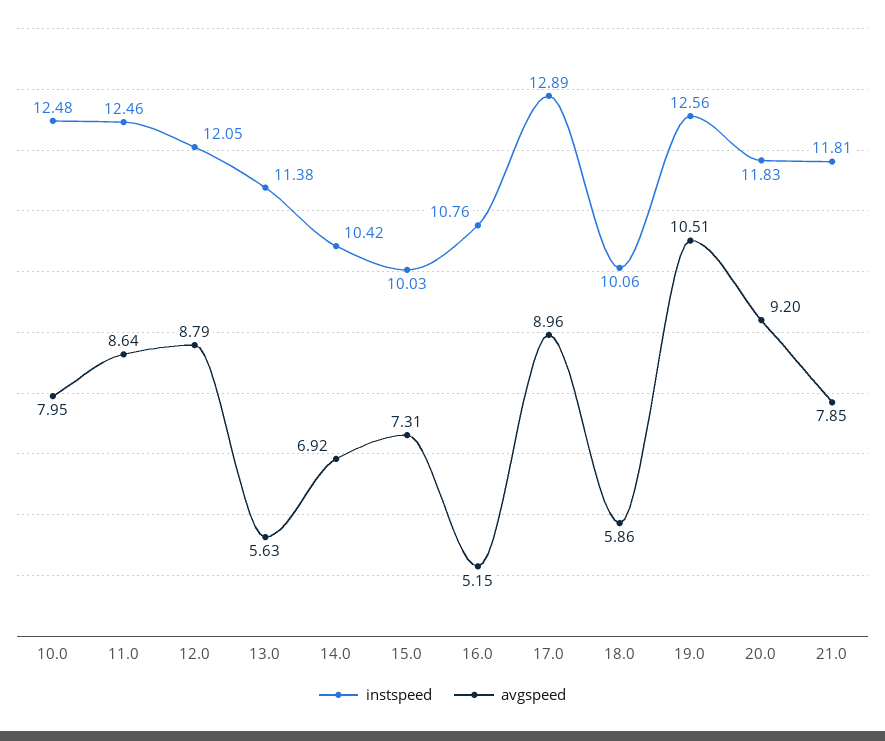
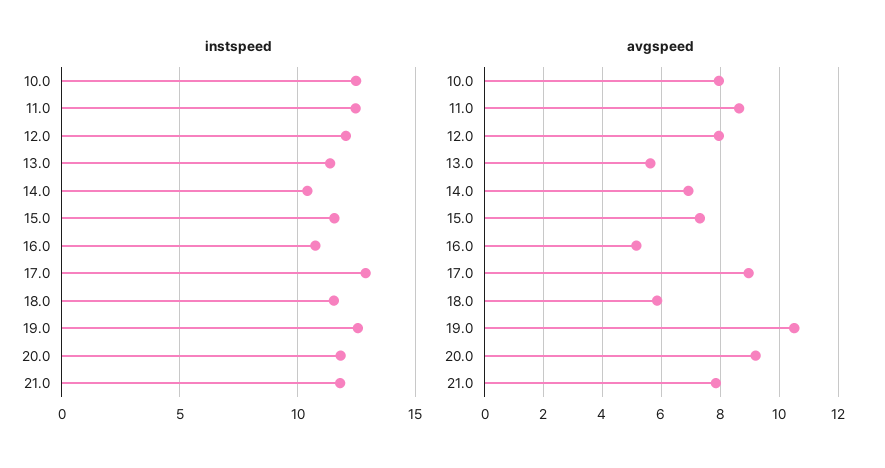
avgspeed, 12.0: 8.79 -> 8
instspeed, 15.0: 10.03 -> 11.5
instspeed, 18.0: 10.06 -> 11.5

